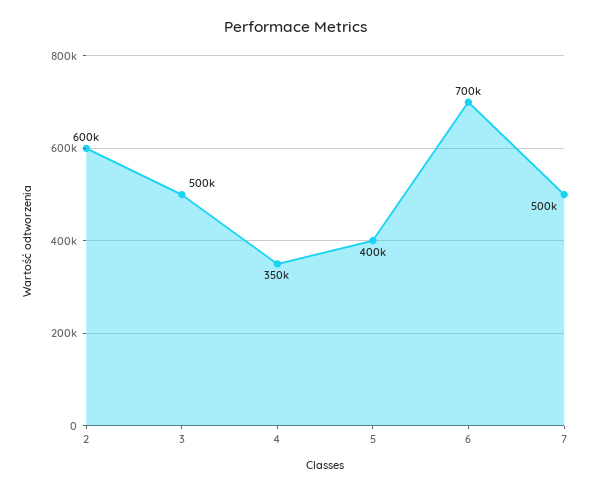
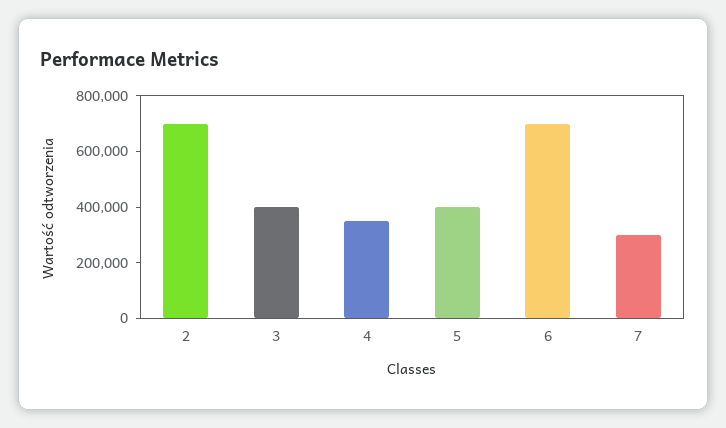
2: 600000 -> 700000
3: 500000 -> 400000
7: 500000 -> 300000

